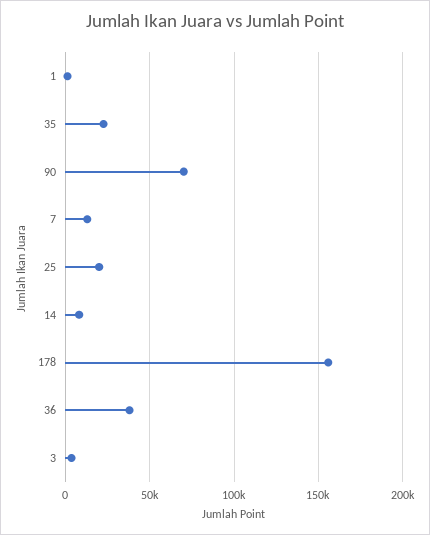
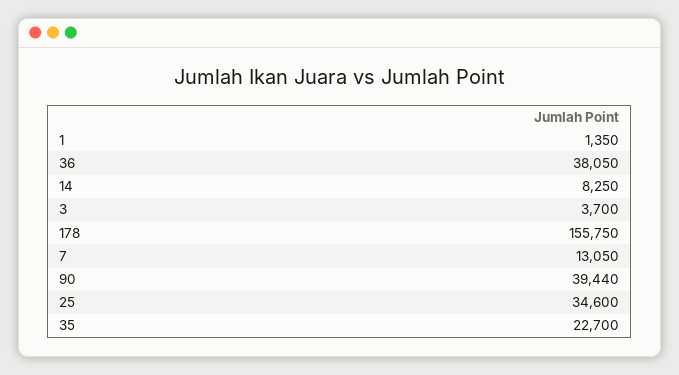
90: 70000 -> 39440
25: 20000 -> 34600

